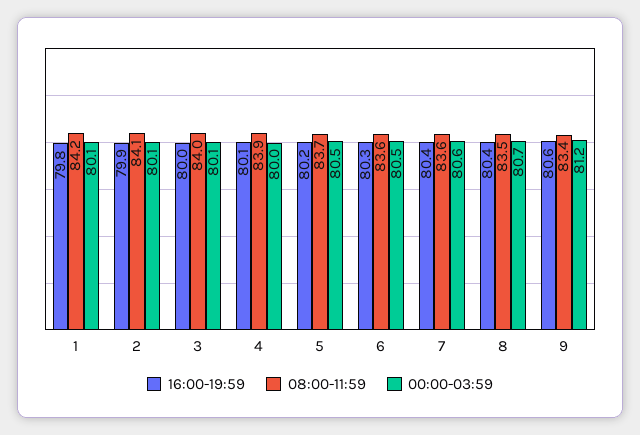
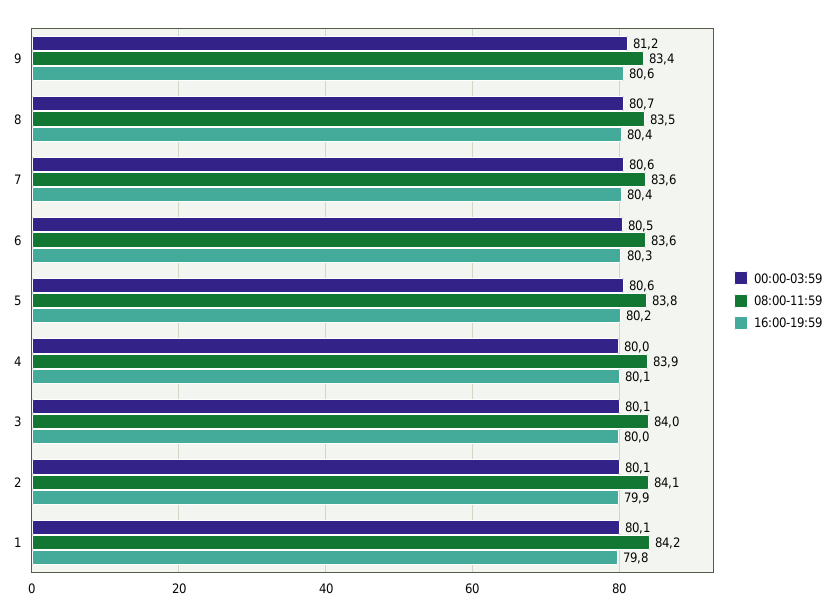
08:00-11:59, 5: 83.7 -> 83.8
00:00-03:59, 5: 80.5 -> 80.6

